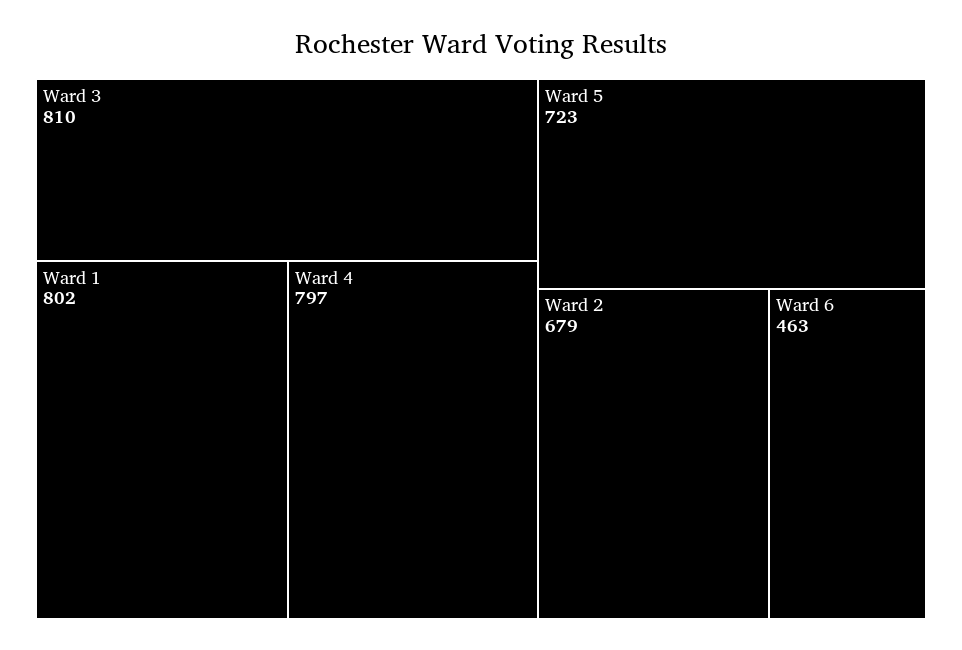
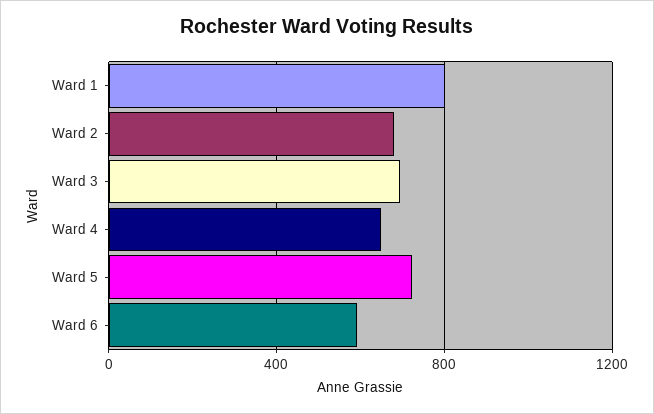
Ward 3: 810 -> 700
Ward 4: 797 -> 650
Ward 6: 463 -> 600

